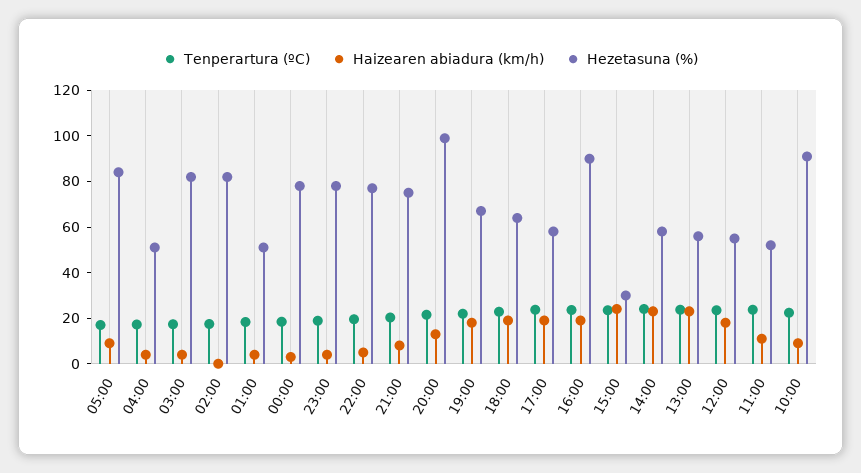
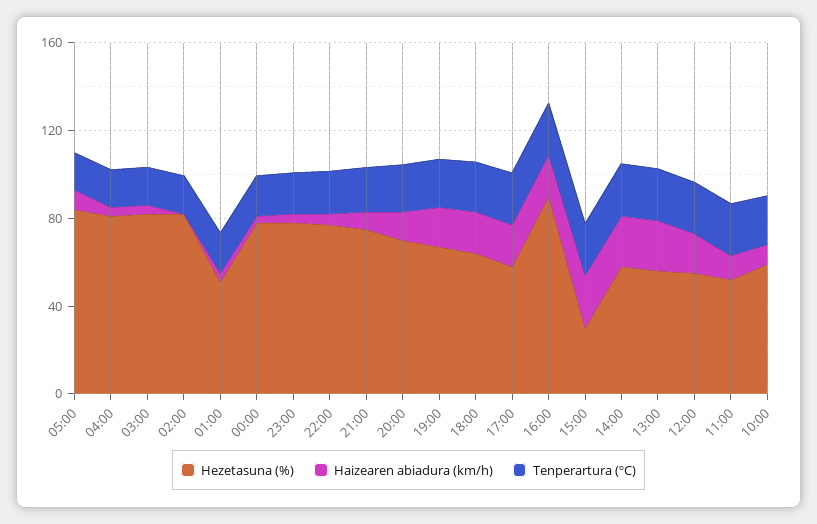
Hezetasuna (%), 04:00: 50 -> 80
Hezetasuna (%), 20:00: 100 -> 70
Hezetasuna (%), 10:00: 90 -> 60

